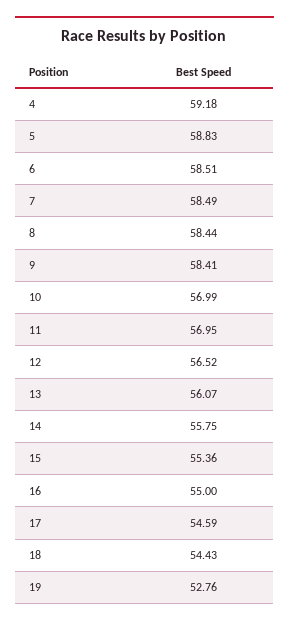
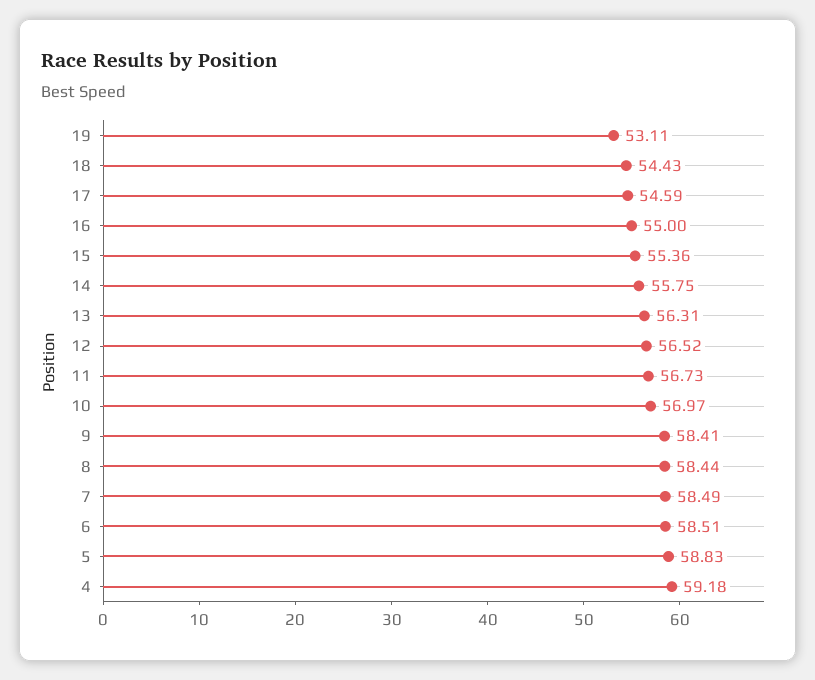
10: 56.99 -> 56.97
11: 56.95 -> 56.73
13: 56.07 -> 56.31
19: 52.76 -> 53.11

